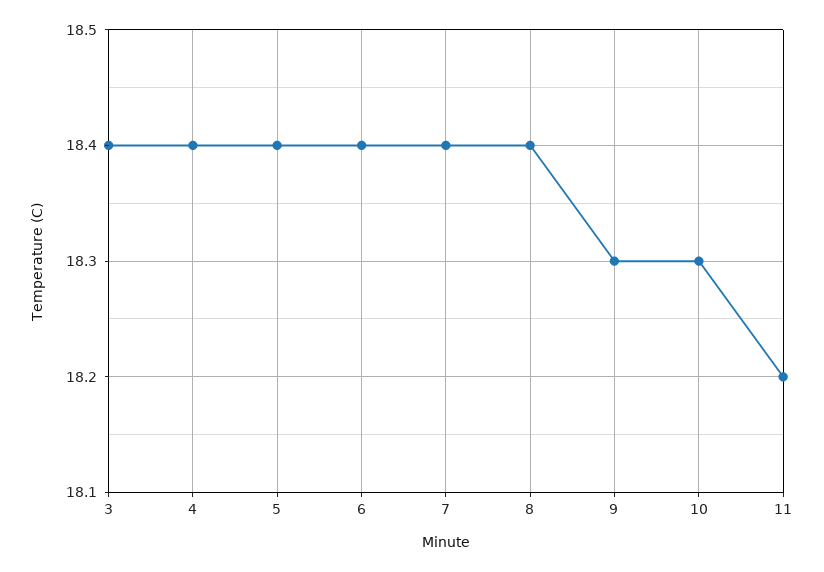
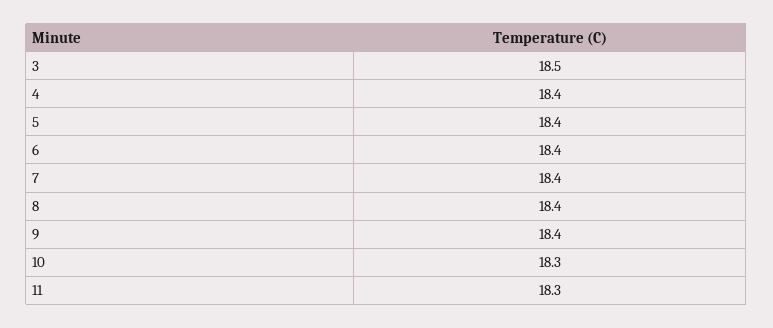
3: 18.4 -> 18.5
9: 18.3 -> 18.4
11: 18.2 -> 18.3

